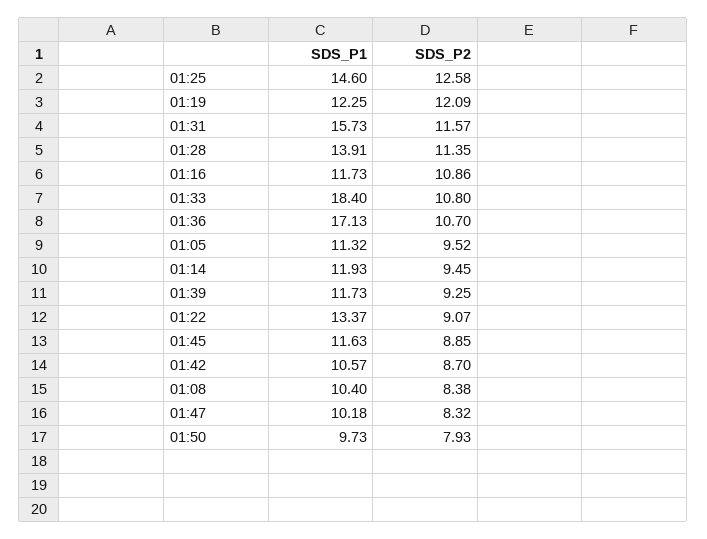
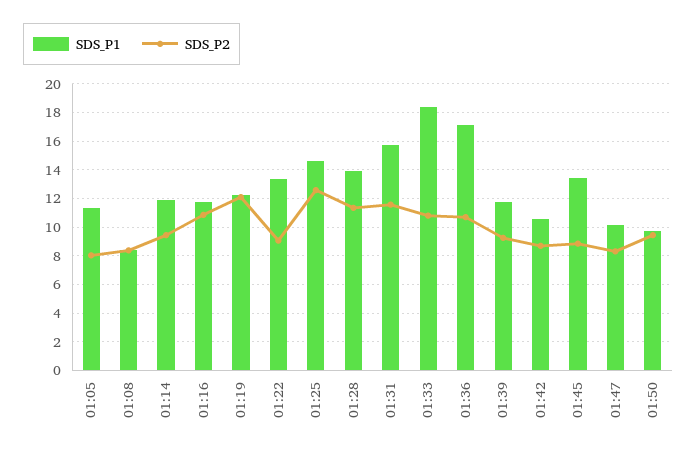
SDS_P2, 01:05: 9.52 -> 8
SDS_P1, 01:45: 11.63 -> 13.5
SDS_P1, 01:08: 10.4 -> 8.5
SDS_P2, 01:50: 7.93 -> 9.5

